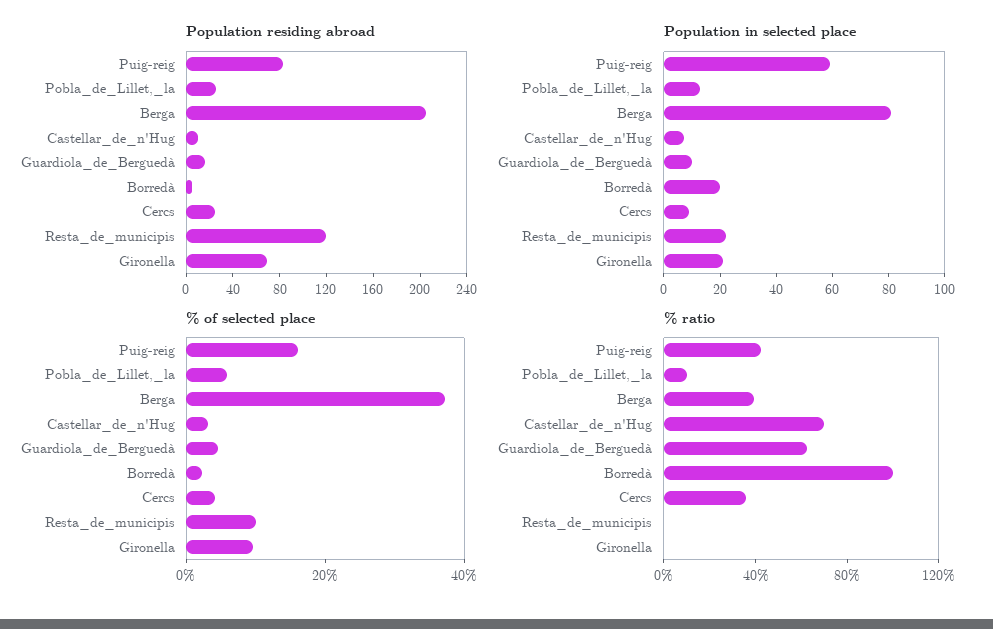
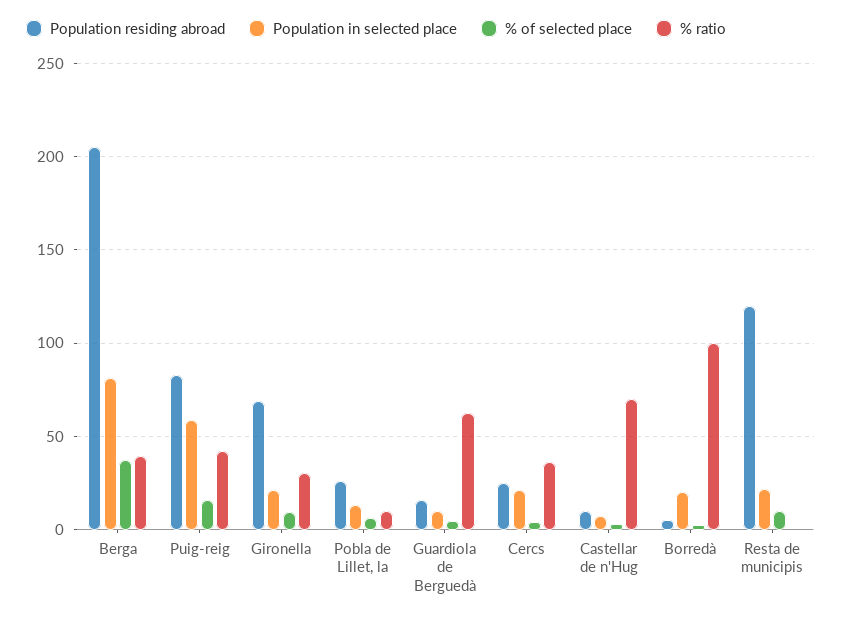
Population in selected place, Cercs: 10 -> 20
% ratio, Gironella: 0 -> 30

